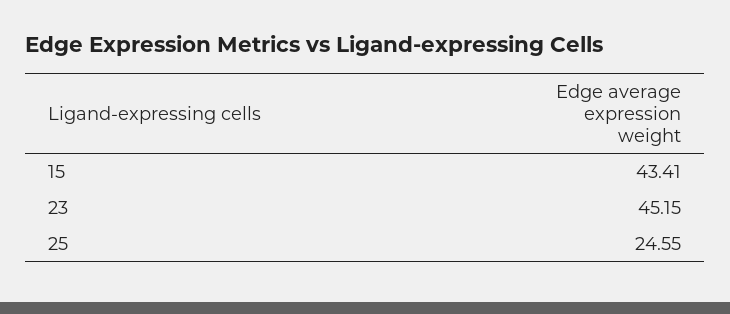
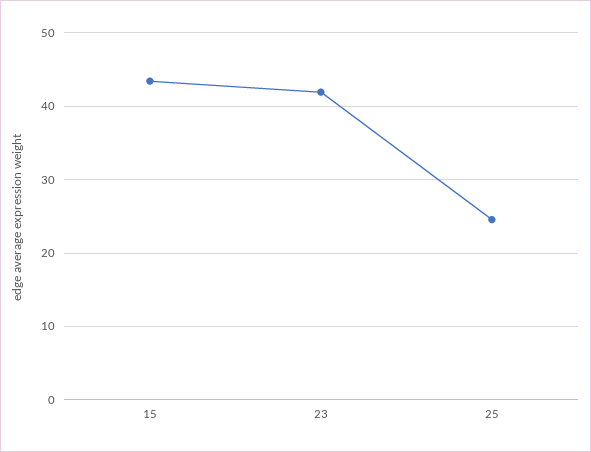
23: 45.15 -> 42

